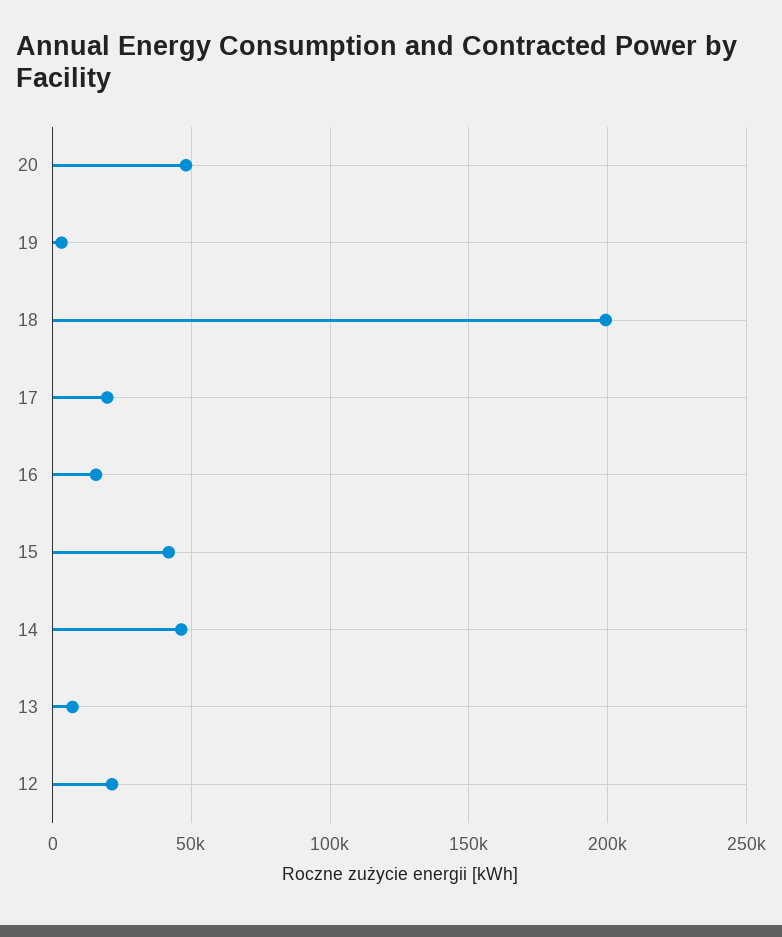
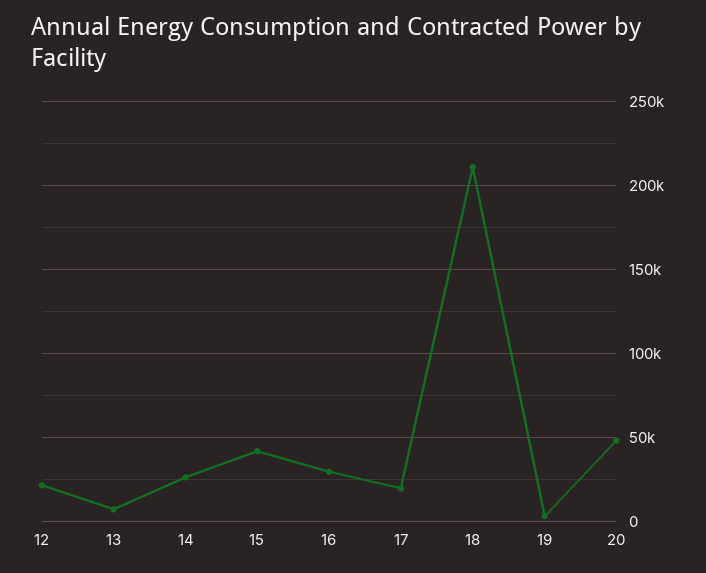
18: 200000 -> 210000
16: 15000 -> 30000
14: 45000 -> 25000

